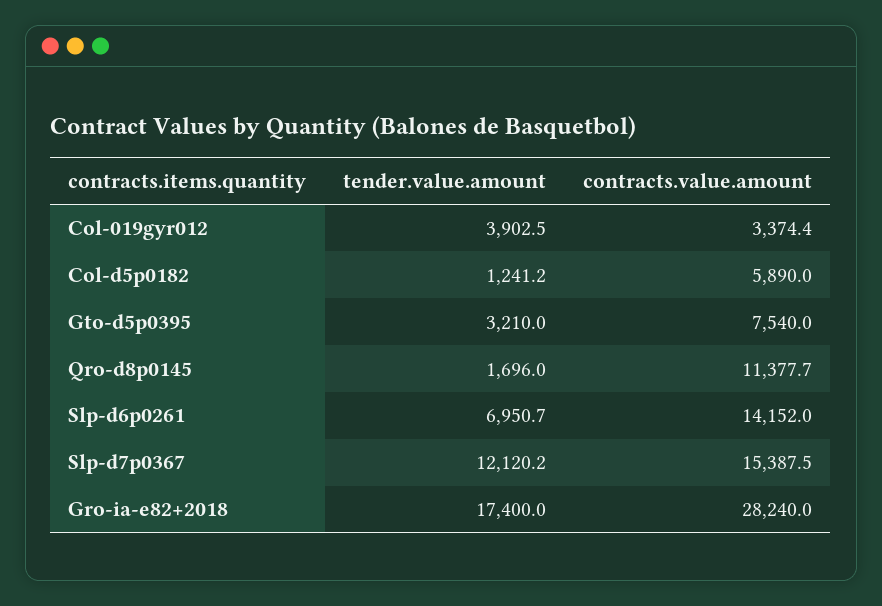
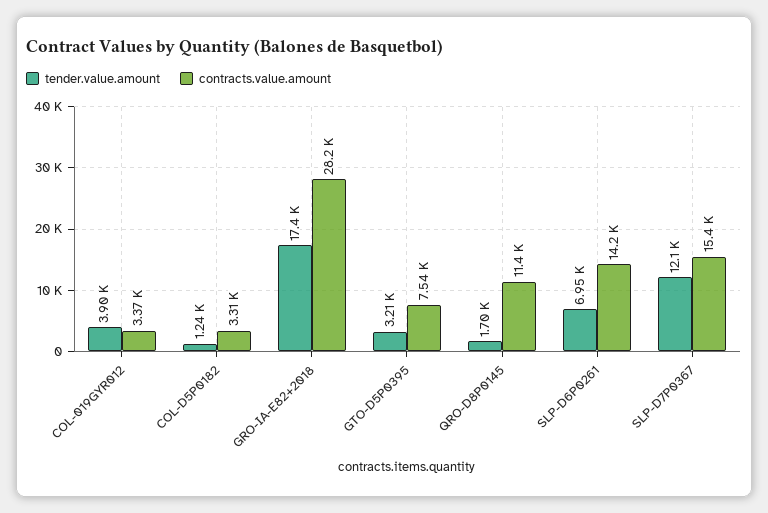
contracts.value.amount, Col-d5p0182: 5890 -> 3310

